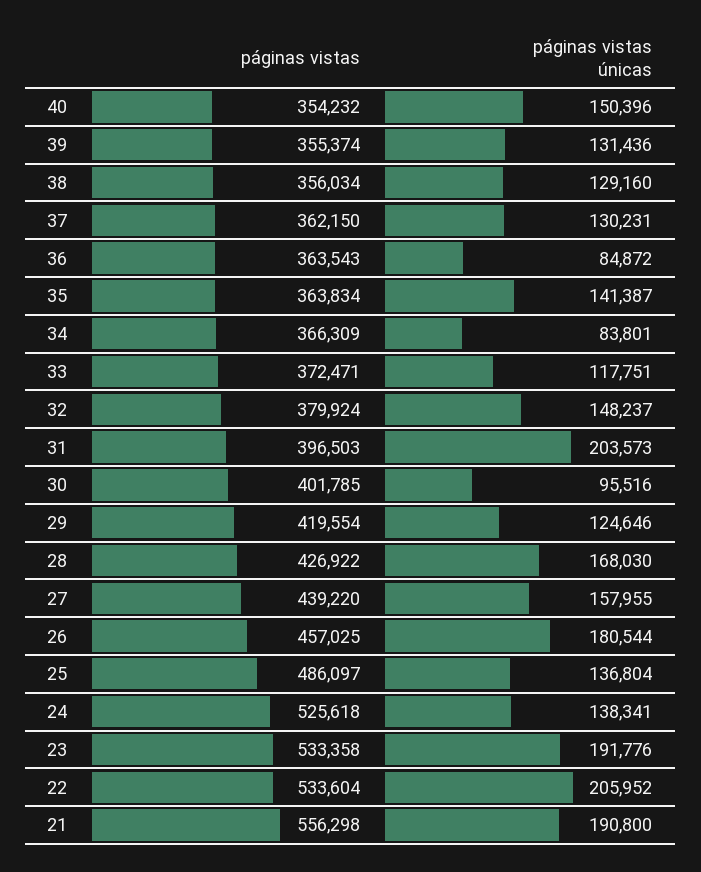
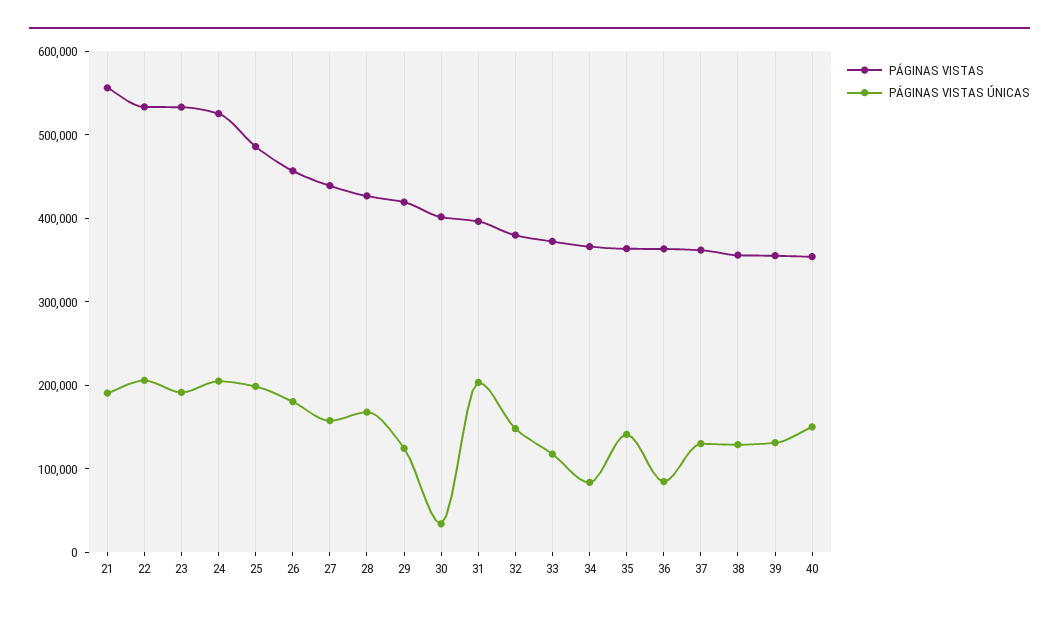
páginas vistas únicas, 30: 95516 -> 40000
páginas vistas únicas, 25: 136804 -> 200000
páginas vistas únicas, 24: 138341 -> 200000

